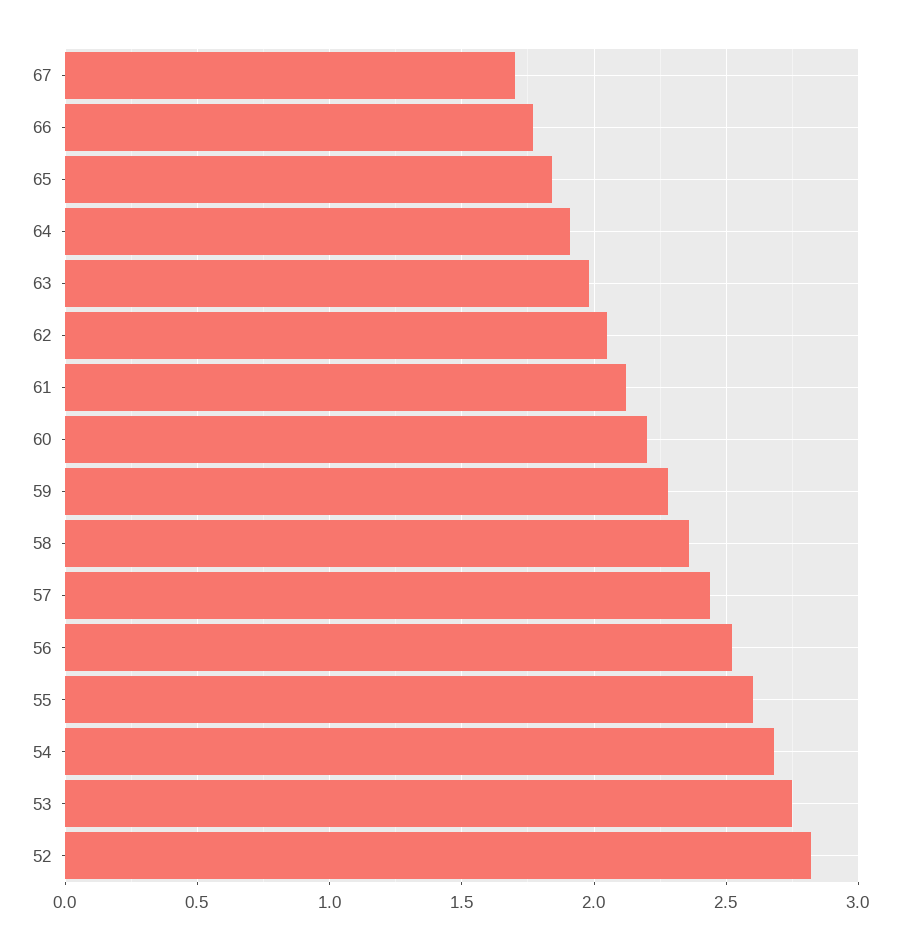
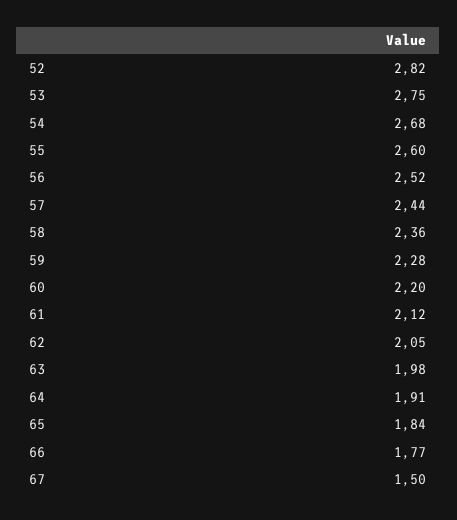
67: 1.7 -> 1.5

